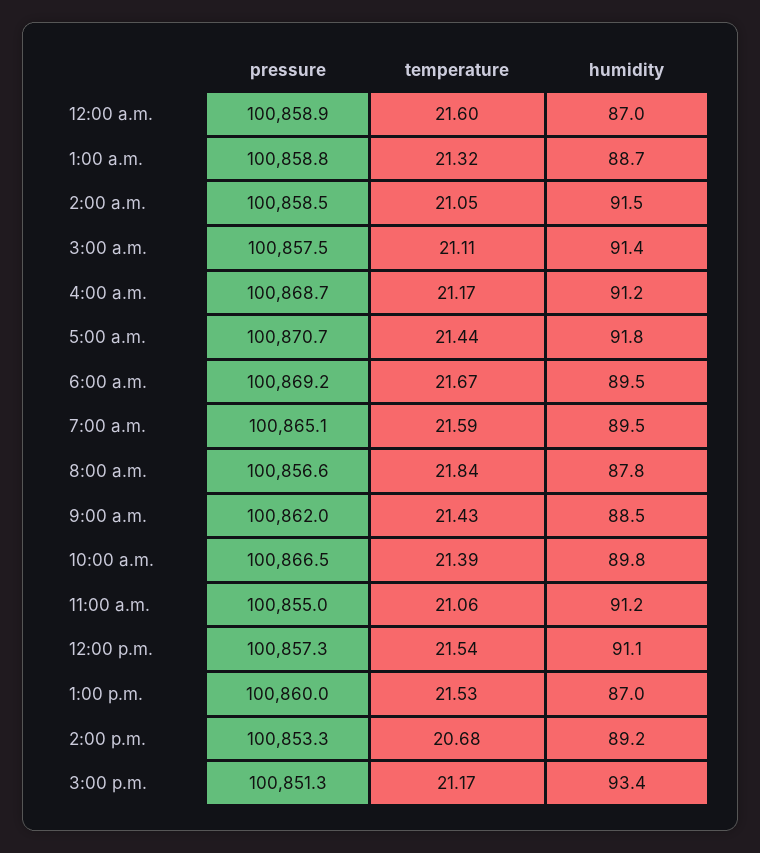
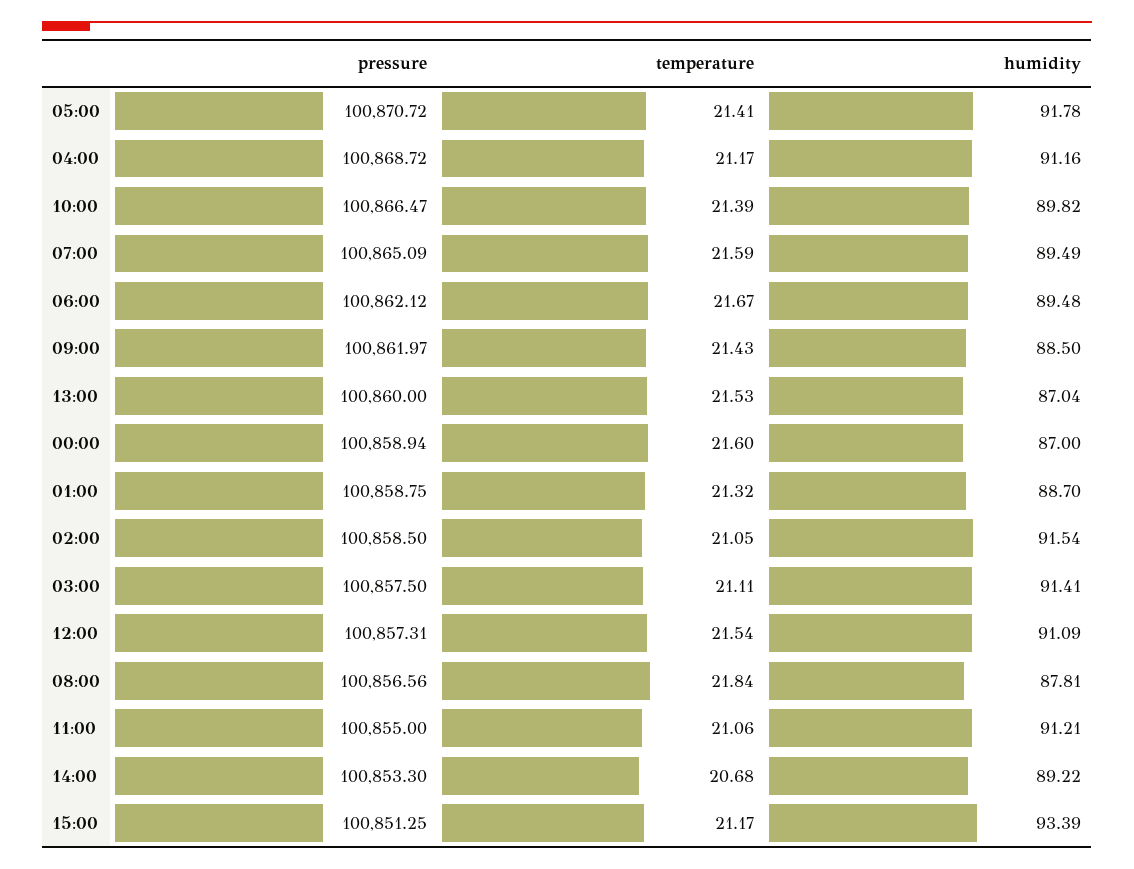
temperature, 5:00 a.m.: 21.44 -> 21.41
pressure, 6:00 a.m.: 100869.2 -> 100862.12

